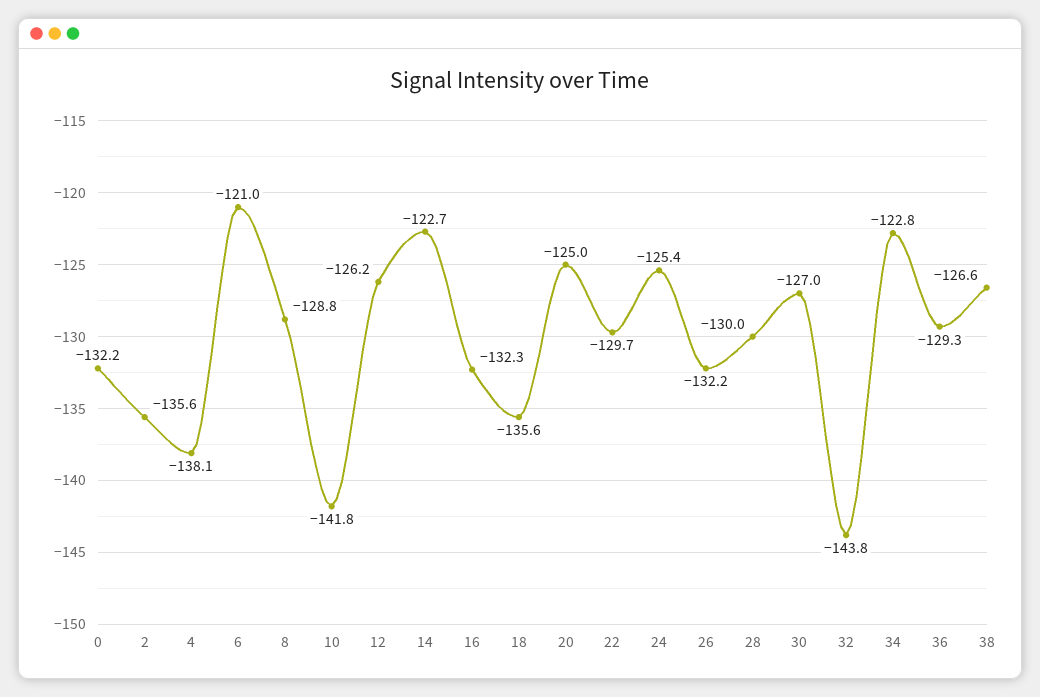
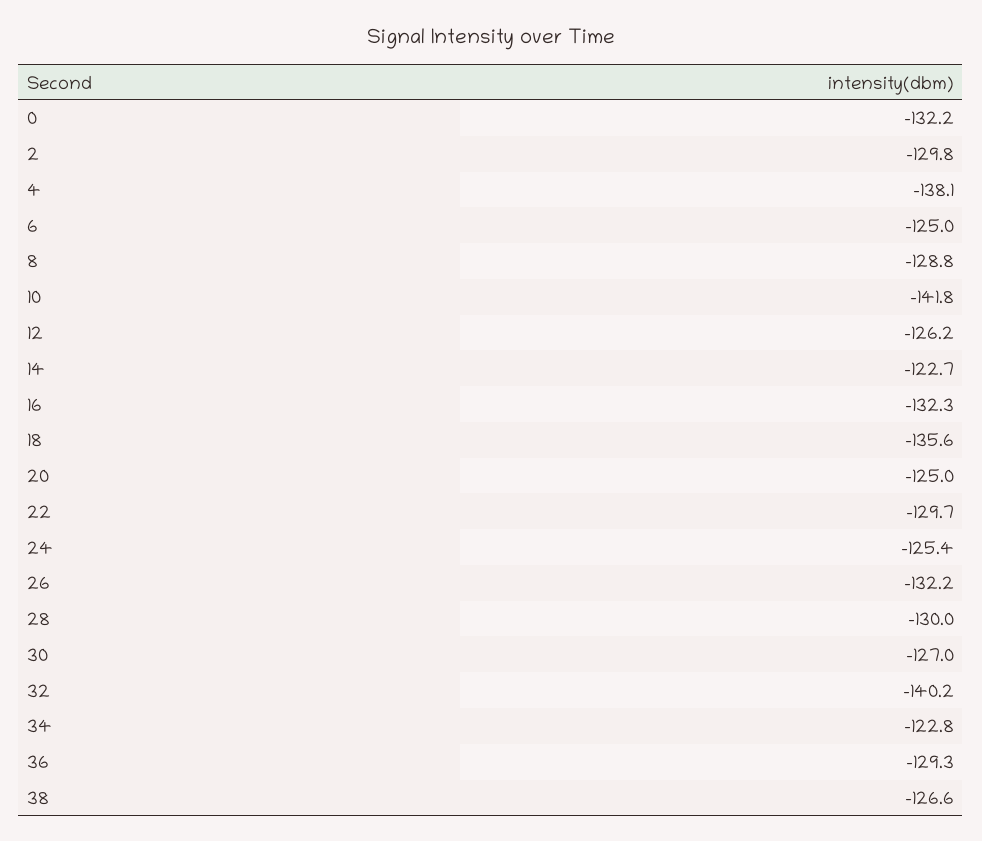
2: -135.6 -> -129.8
6: -121 -> -125
32: -143.8 -> -140.2

